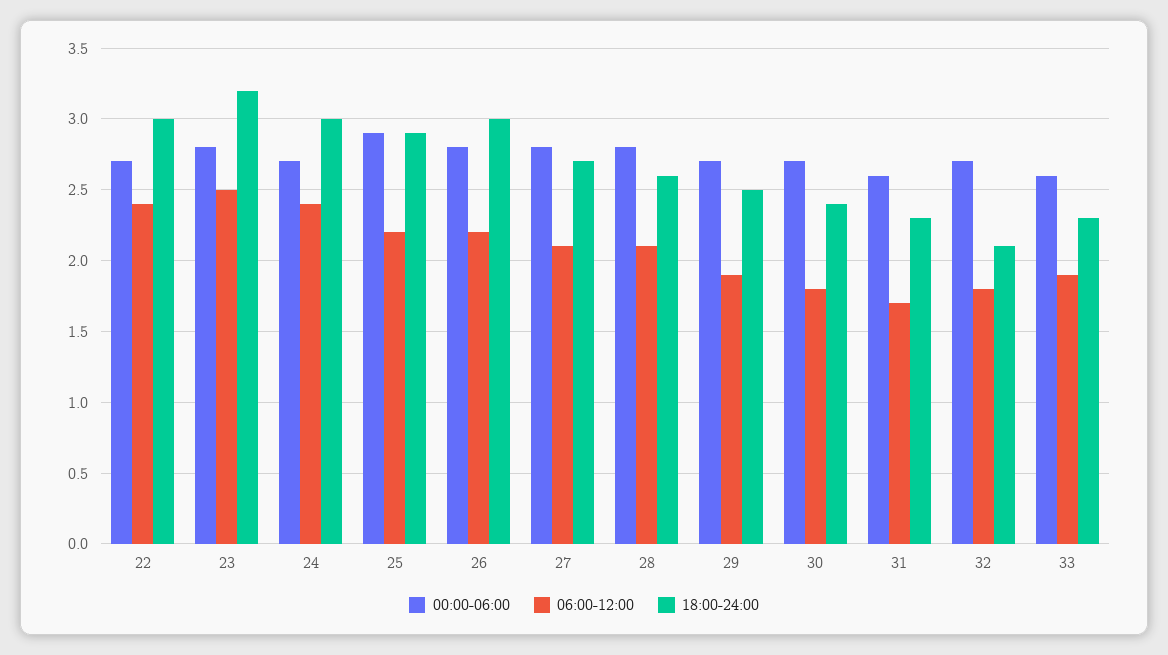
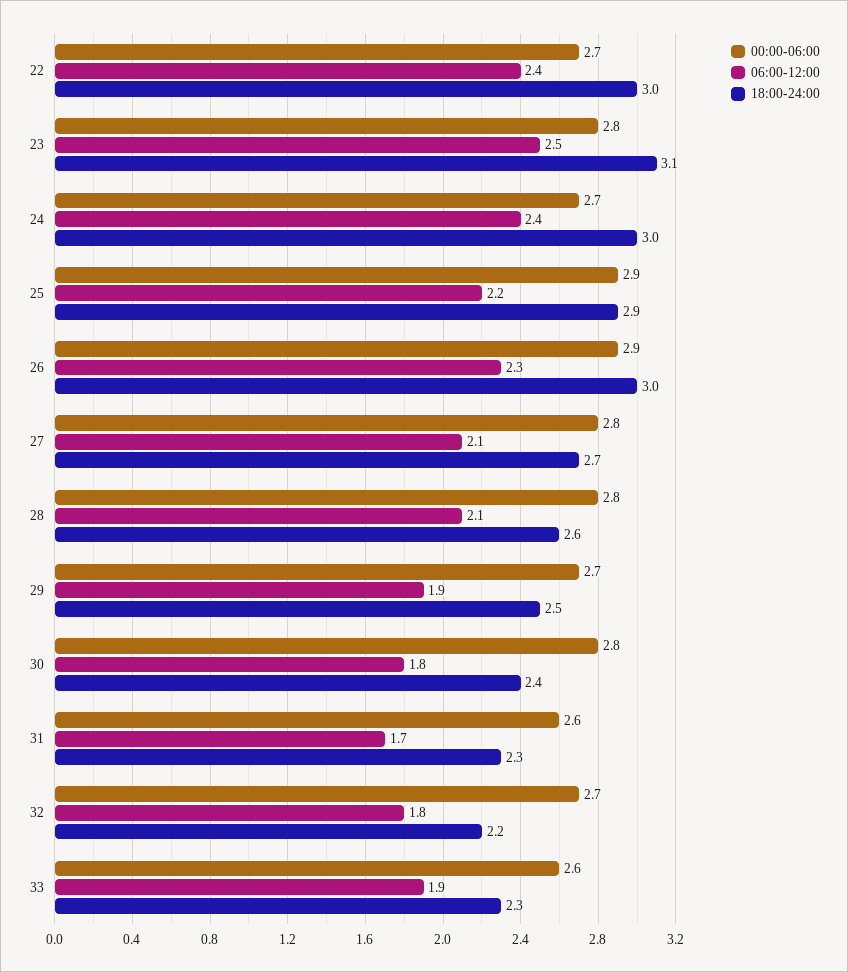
18:00-24:00, 23: 3.2 -> 3.1
00:00-06:00, 26: 2.8 -> 2.9
06:00-12:00, 26: 2.2 -> 2.3
00:00-06:00, 30: 2.7 -> 2.8
18:00-24:00, 32: 2.1 -> 2.2

